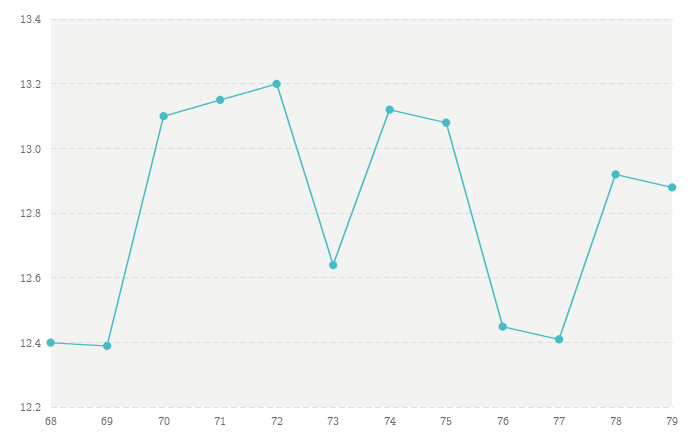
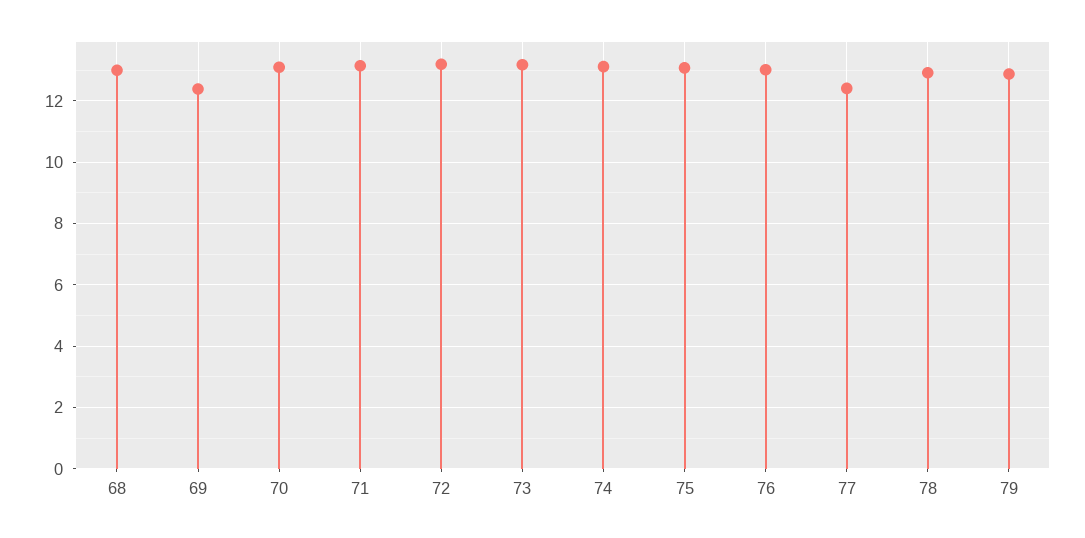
68: 12.4 -> 13
73: 12.65 -> 13.2
76: 12.45 -> 13

